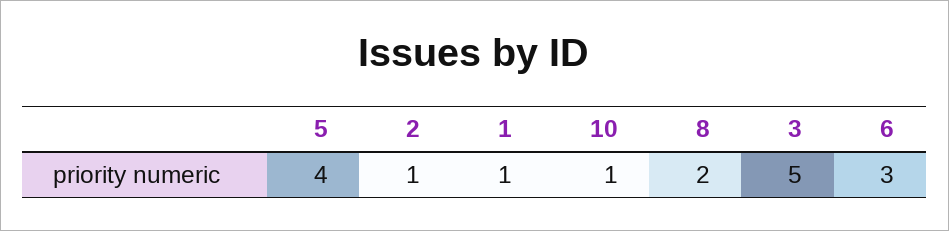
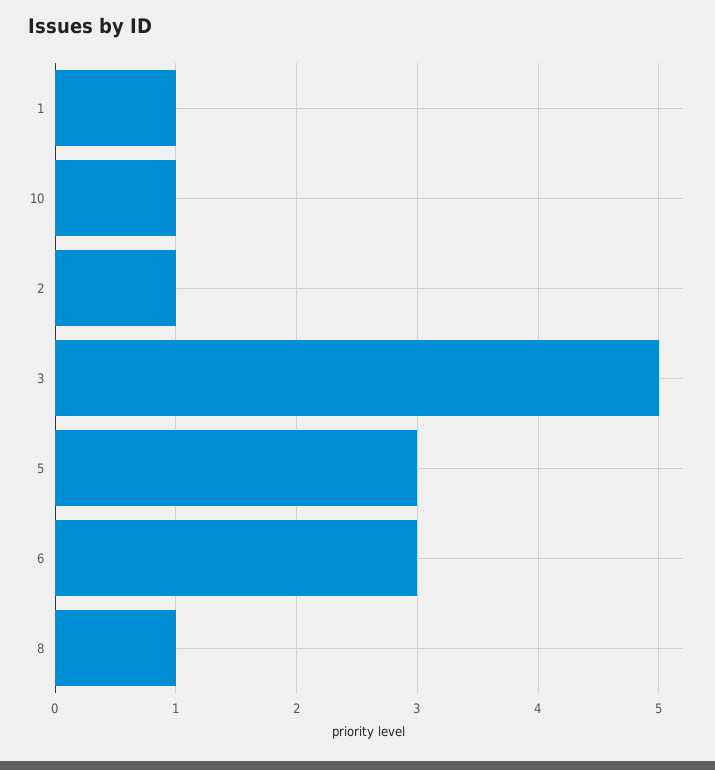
5: 4 -> 3
8: 2 -> 1

